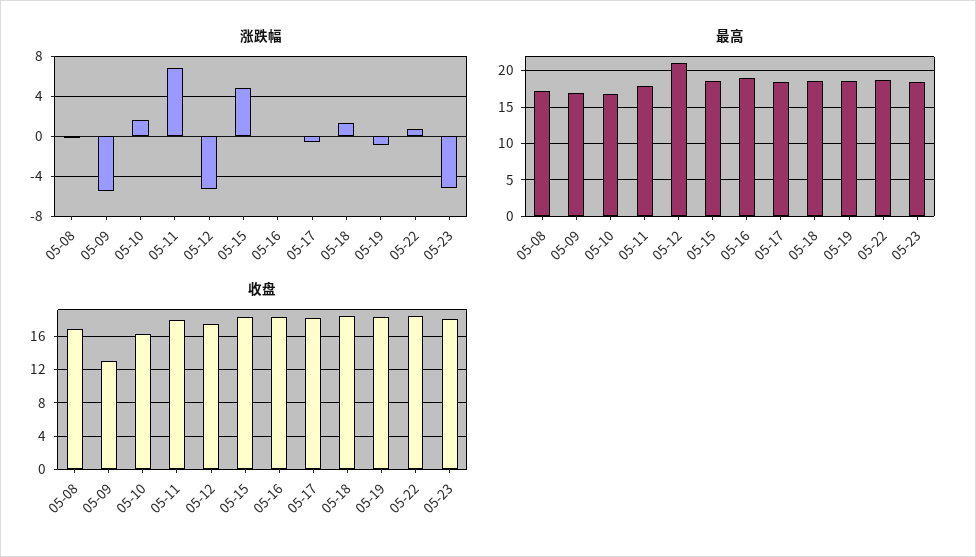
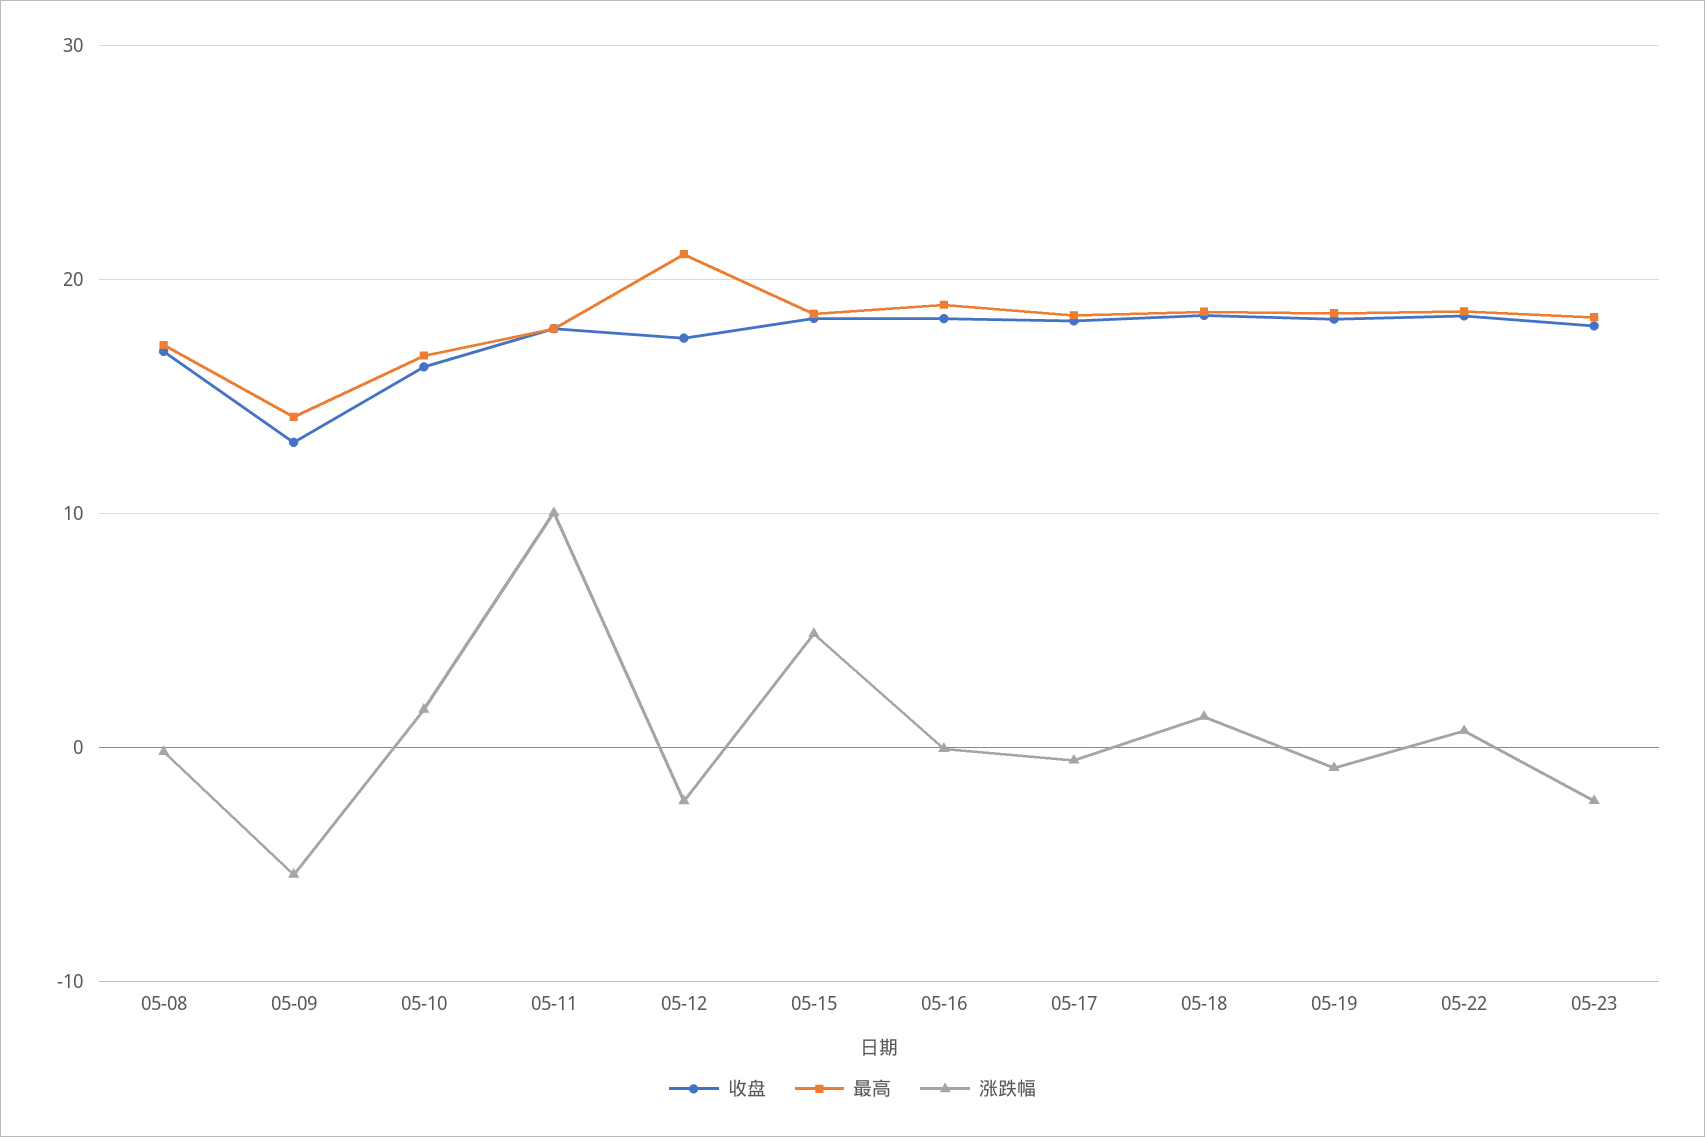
涨跌幅, 05-11: 7 -> 10
涨跌幅, 05-12: -5 -> -2
涨跌幅, 05-23: -5 -> -2
最高, 05-09: 17 -> 14

